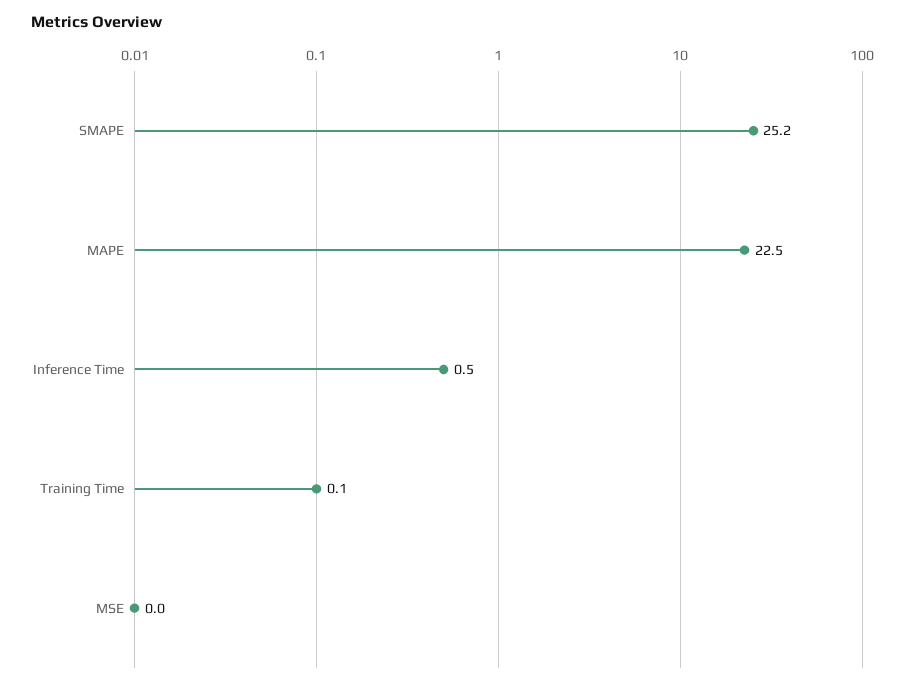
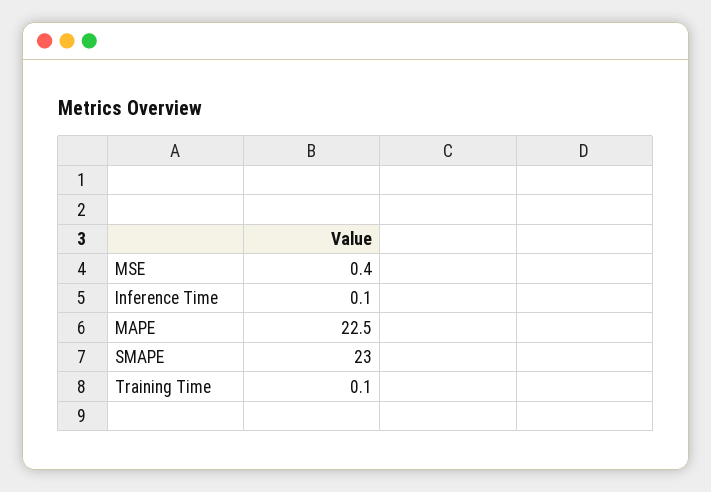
SMAPE: 25.2 -> 23
Inference Time: 0.5 -> 0.1
MSE: 0 -> 0.4

